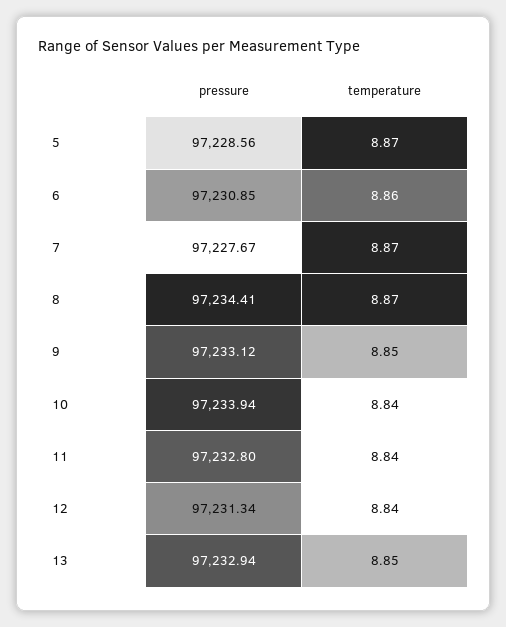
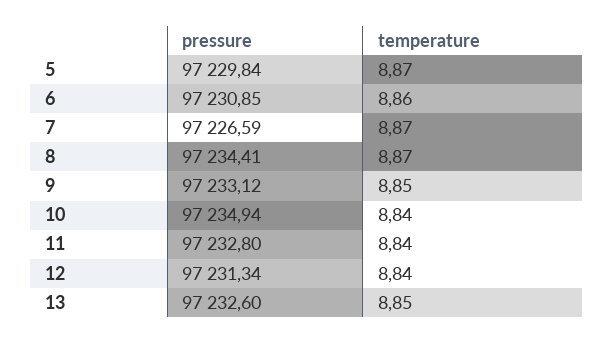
pressure, 5: 97228.56 -> 97229.84
pressure, 7: 97227.67 -> 97226.59
pressure, 10: 97233.94 -> 97234.94
pressure, 13: 97232.94 -> 97232.6

